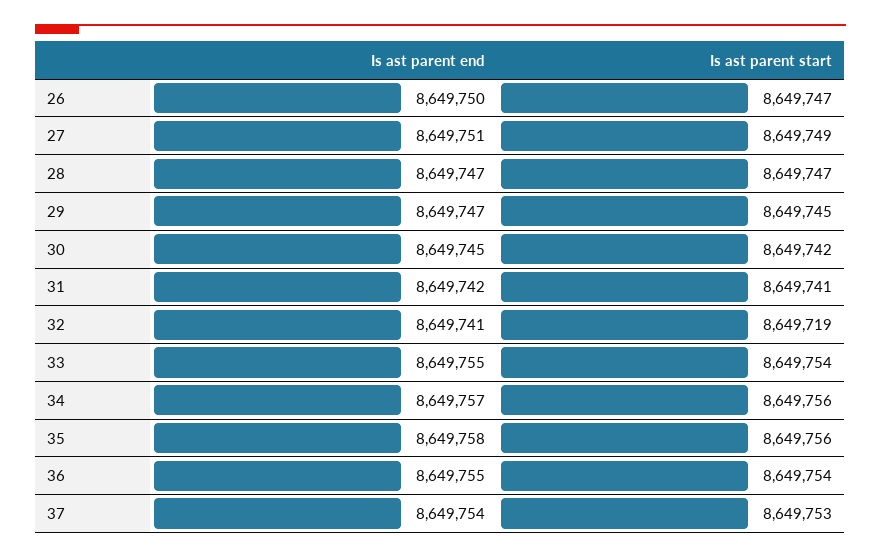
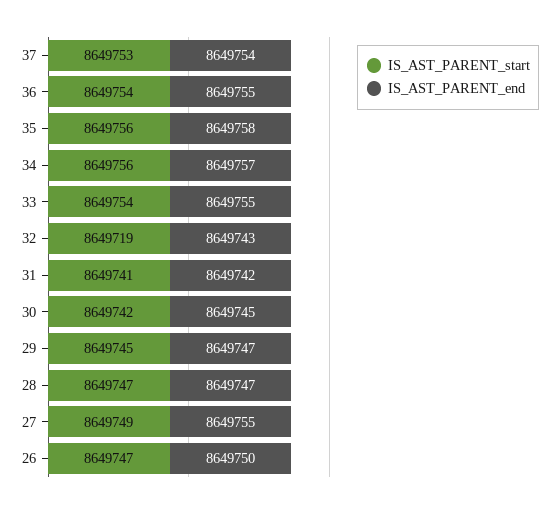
Is ast parent end, 27: 8649751 -> 8649755
Is ast parent end, 32: 8649741 -> 8649743

